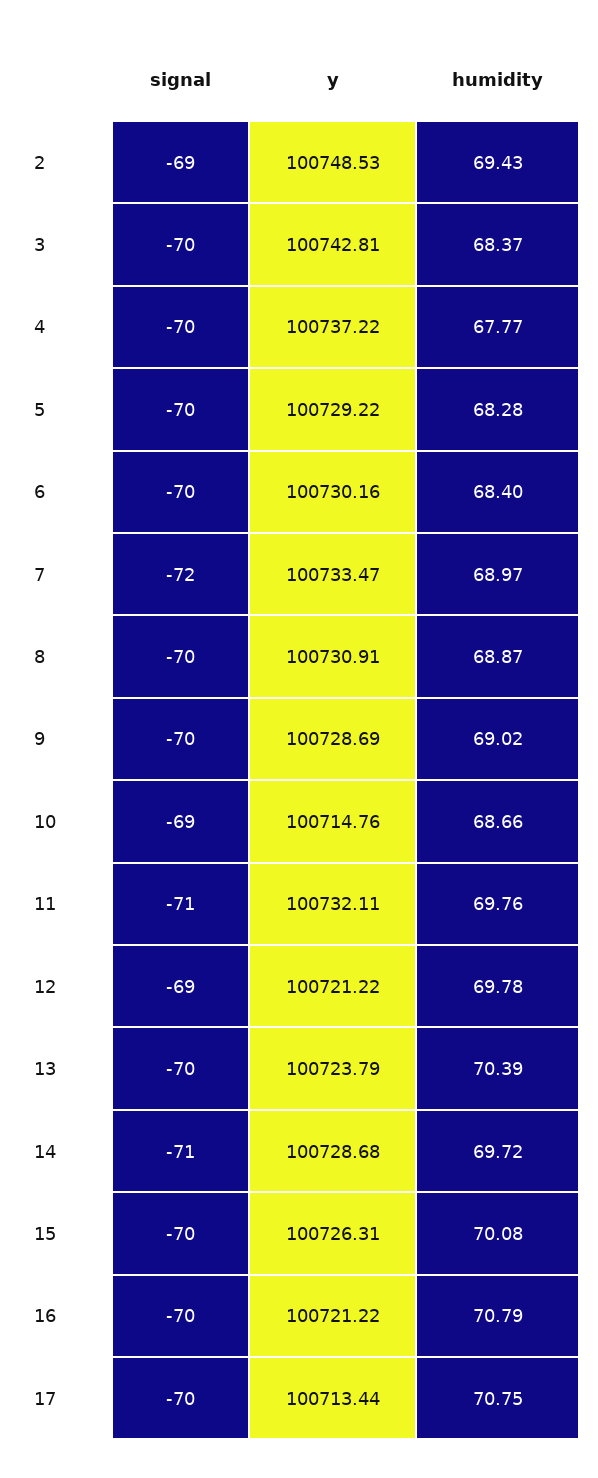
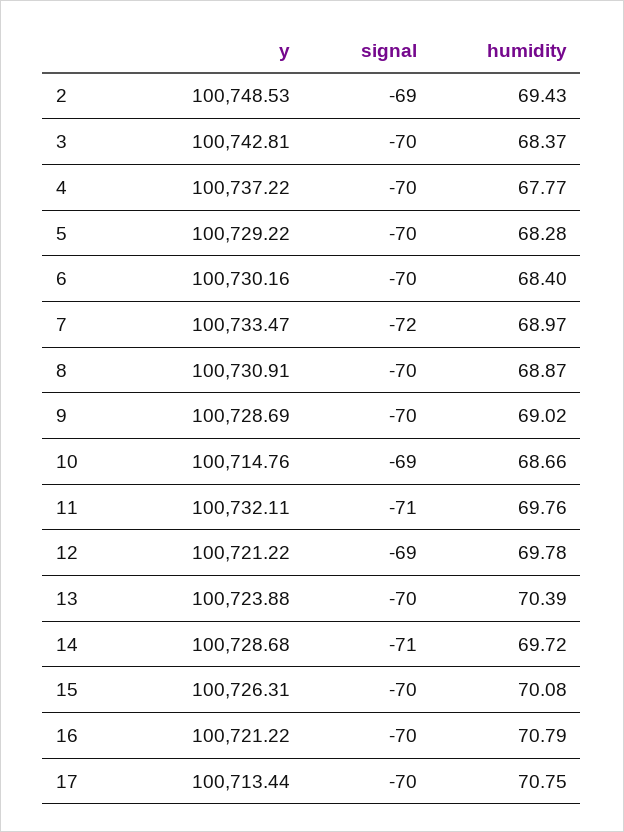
y, 13: 100723.79 -> 100723.88

